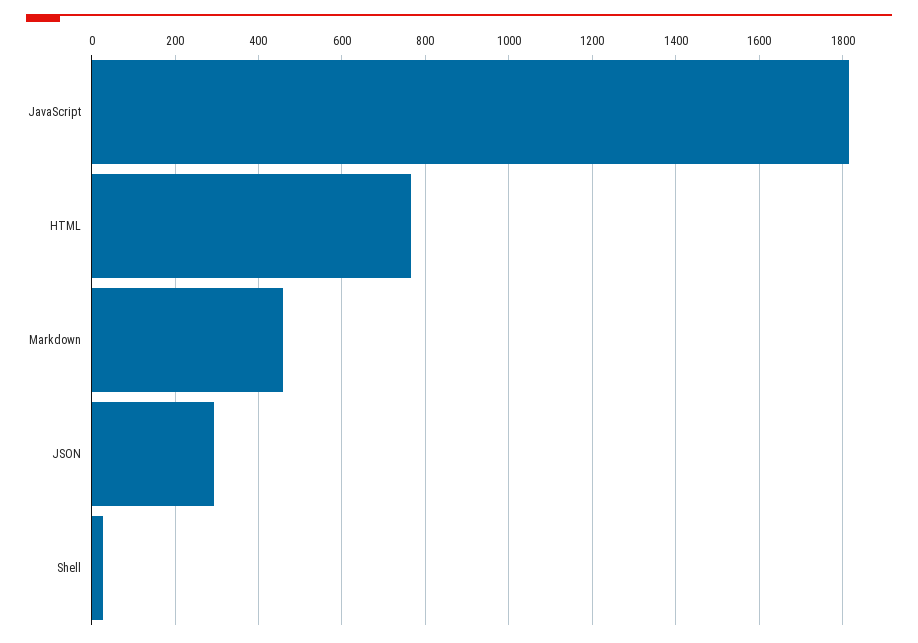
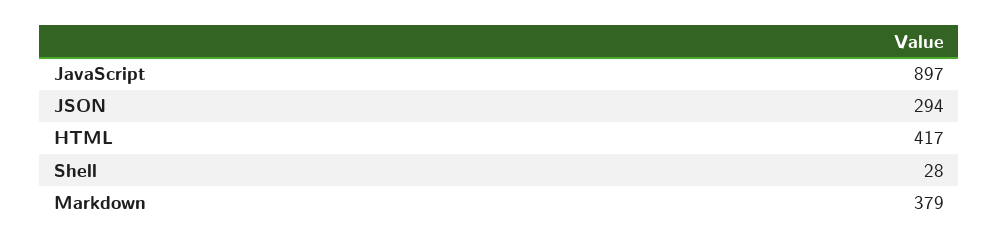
JavaScript: 1820 -> 897
HTML: 760 -> 417
Markdown: 460 -> 379

